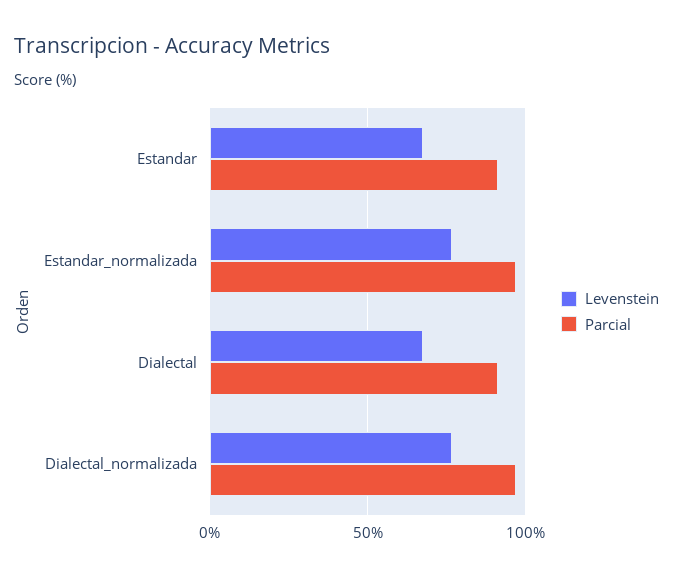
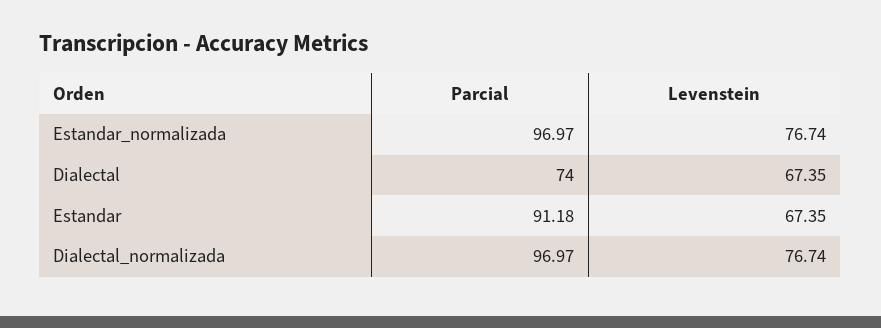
Parcial, Dialectal: 90 -> 74

